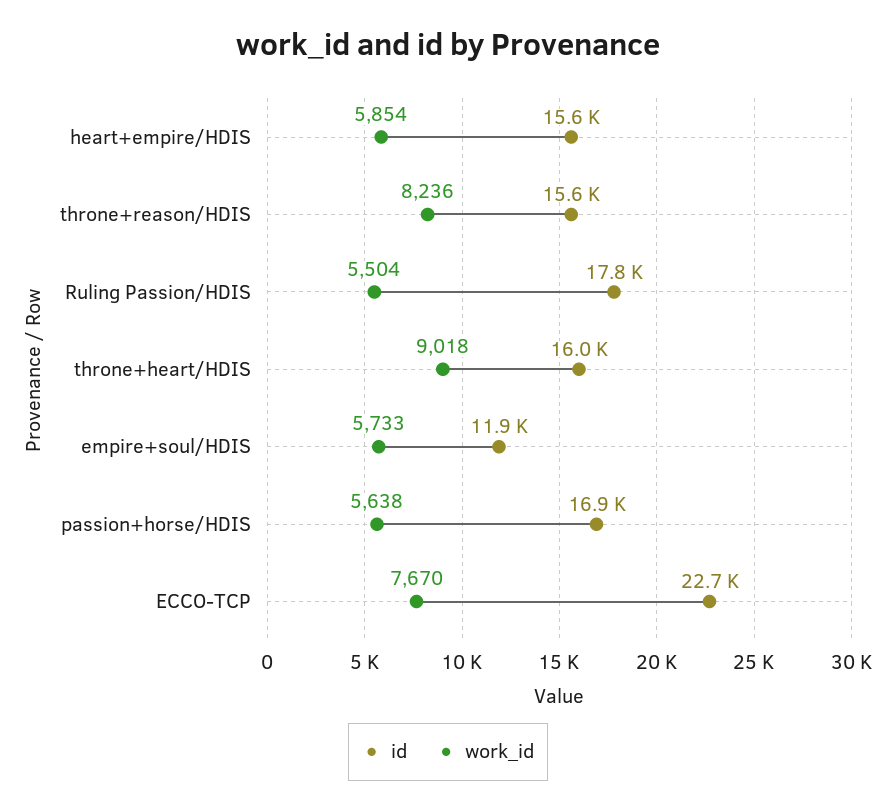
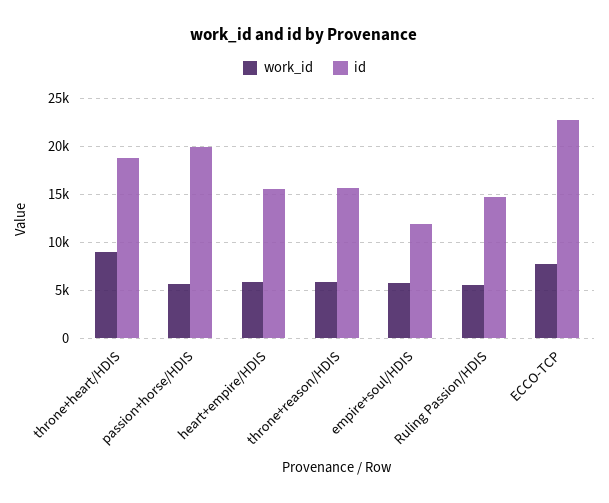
work_id, throne+reason/HDIS: 8236 -> 6000
id, Ruling Passion/HDIS: 17800 -> 15000
id, throne+heart/HDIS: 16000 -> 19000
id, passion+horse/HDIS: 16900 -> 20000

